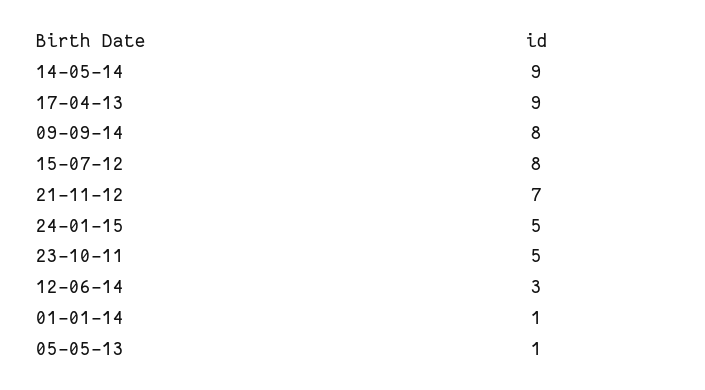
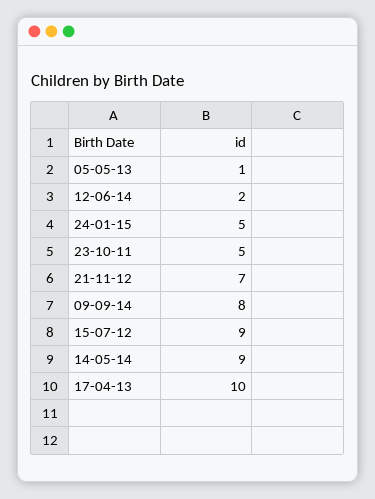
17-04-13: 9 -> 10
15-07-12: 8 -> 9
12-06-14: 3 -> 2
01-01-14: 1 -> none

